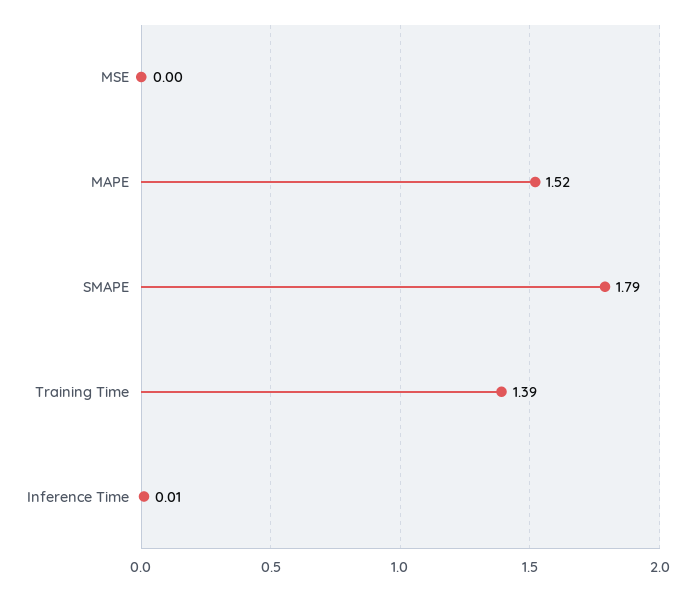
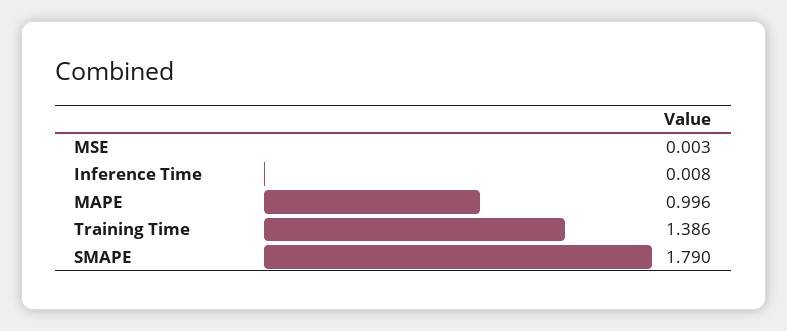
MAPE: 1.52 -> 0.996

